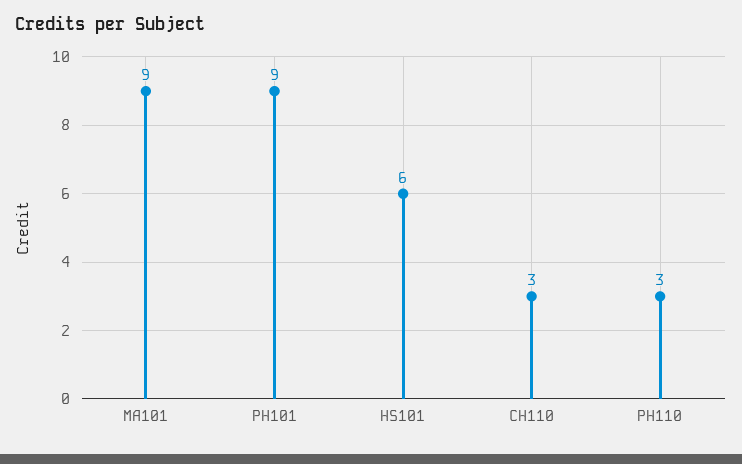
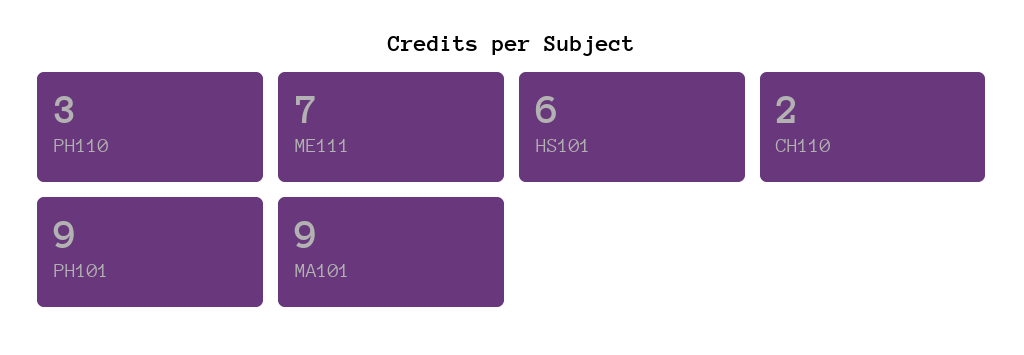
CH110: 3 -> 2
ME111: none -> 7

